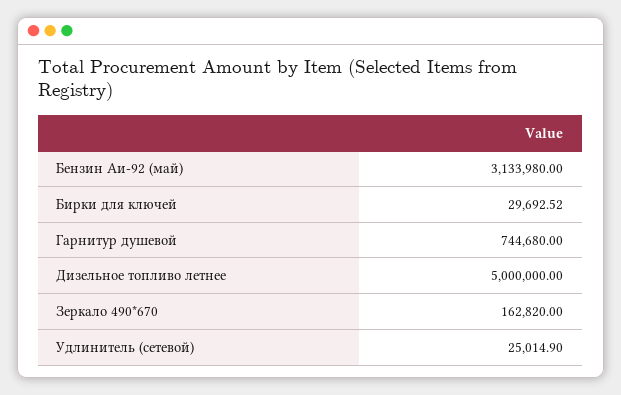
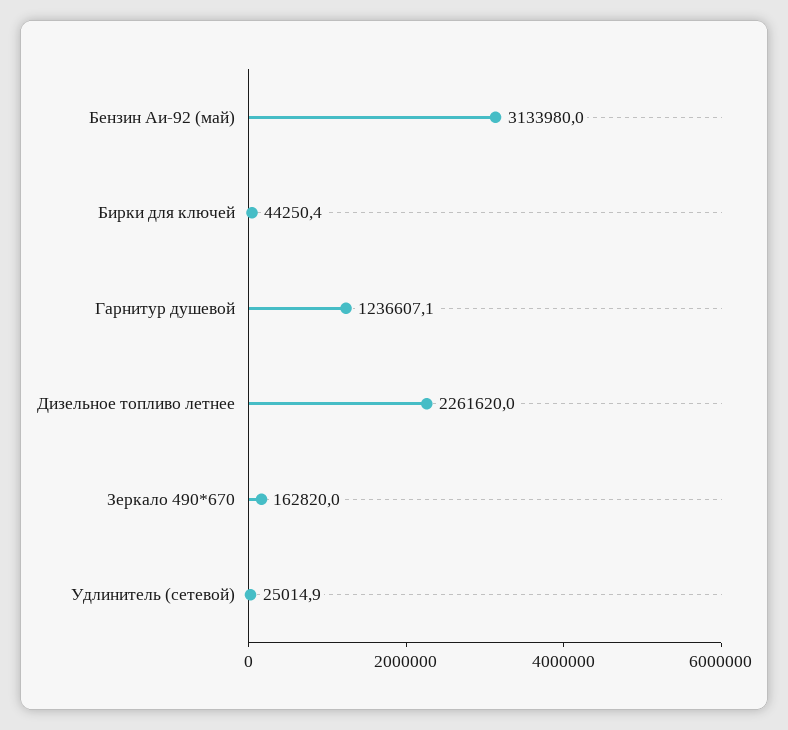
Бирки для ключей: 29692.52 -> 44250.4
Гарнитур душевой: 744680 -> 1236607.1
Дизельное топливо летнее: 5000000 -> 2261620

